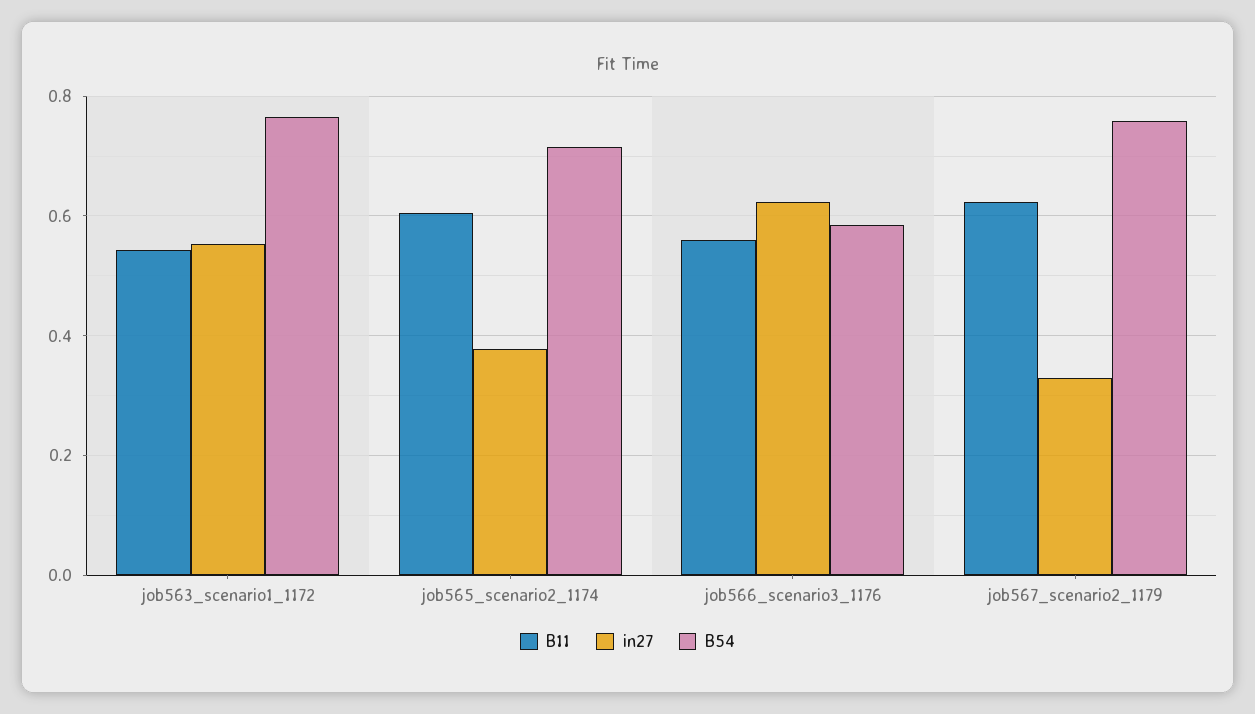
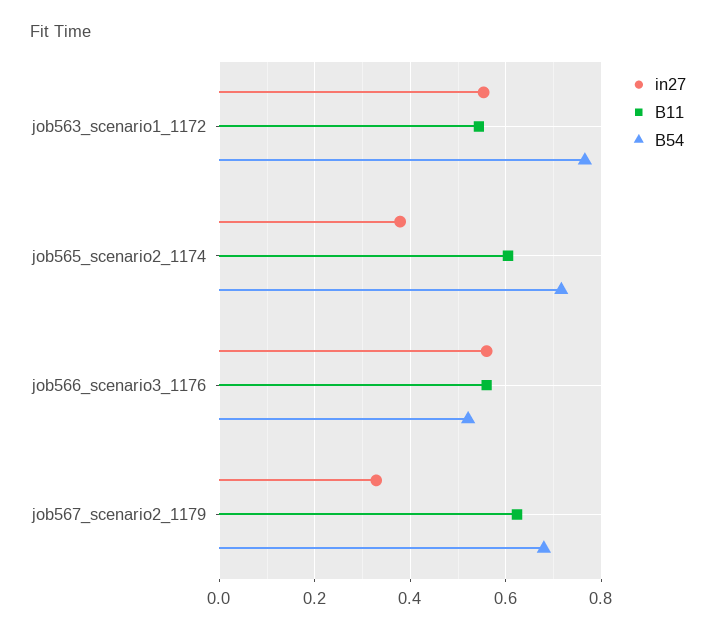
in27, job566_scenario3_1176: 0.62 -> 0.56
B54, job566_scenario3_1176: 0.58 -> 0.52
B54, job567_scenario2_1179: 0.76 -> 0.68

